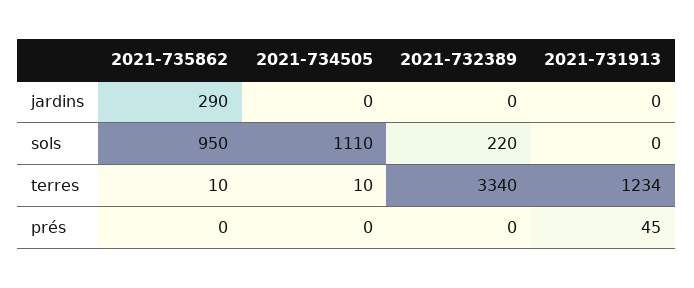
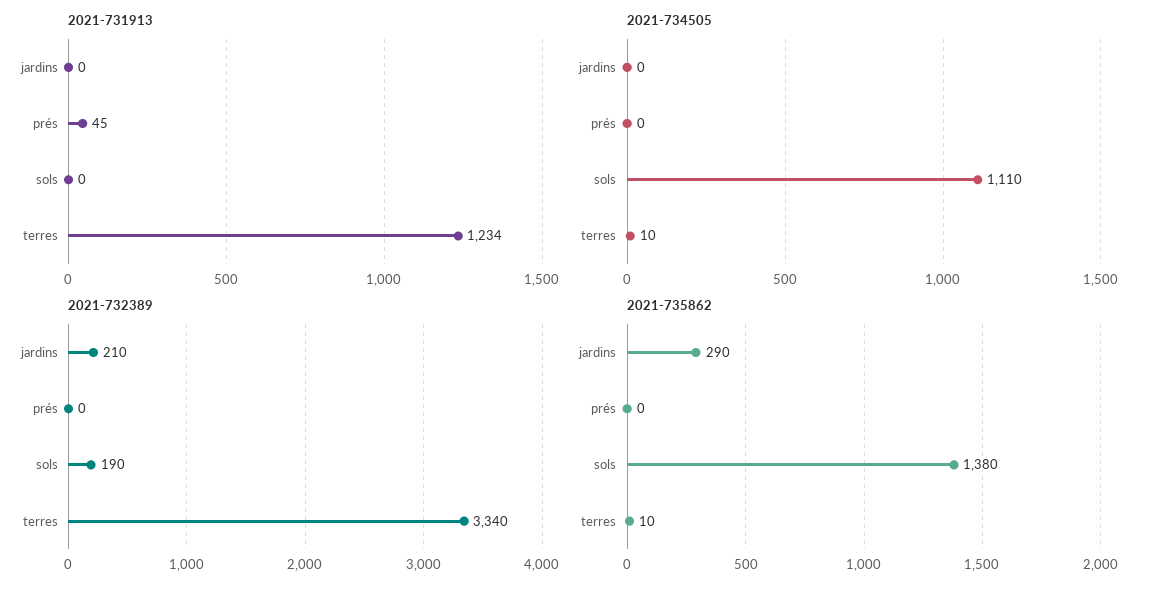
2021-732389, jardins: 0 -> 210
2021-735862, sols: 950 -> 1380
2021-732389, sols: 220 -> 190

